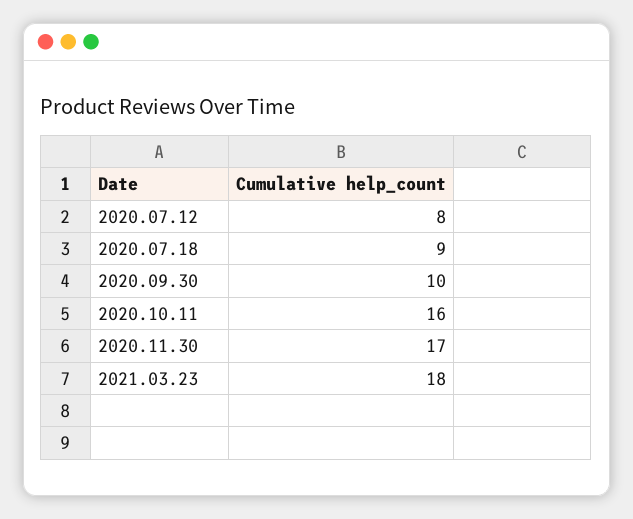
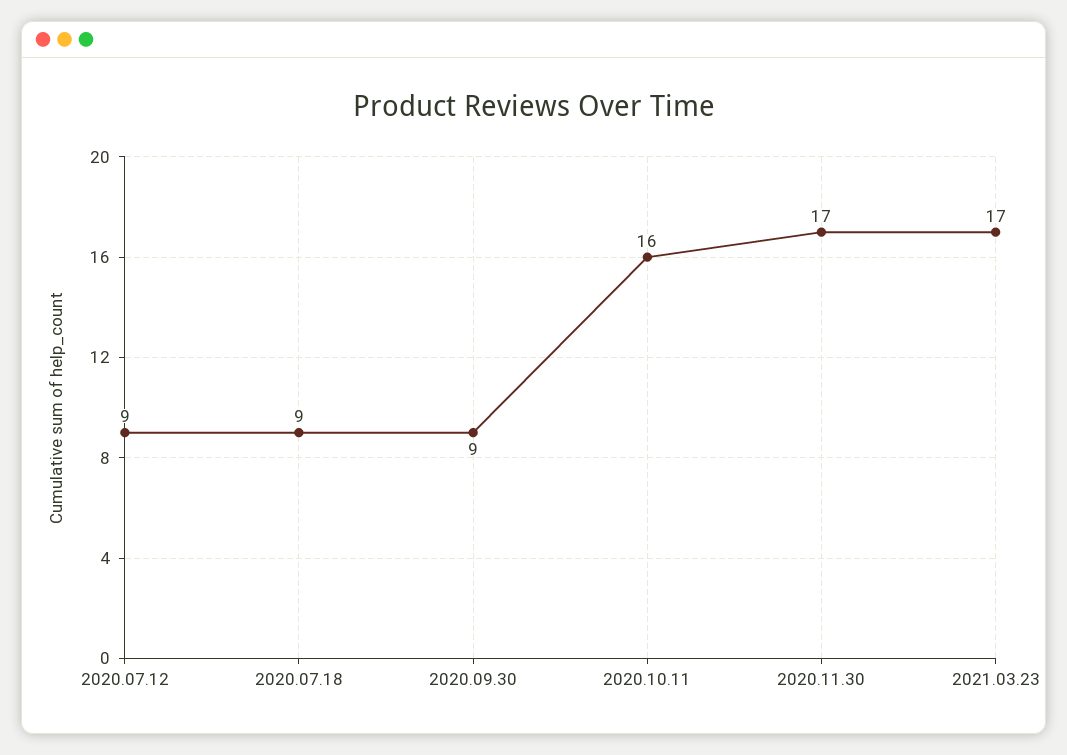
2020.07.12: 8 -> 9
2020.09.30: 10 -> 9
2021.03.23: 18 -> 17

